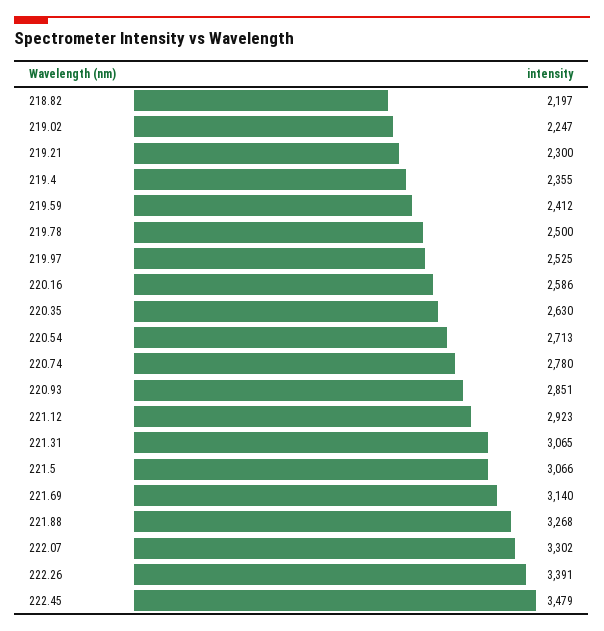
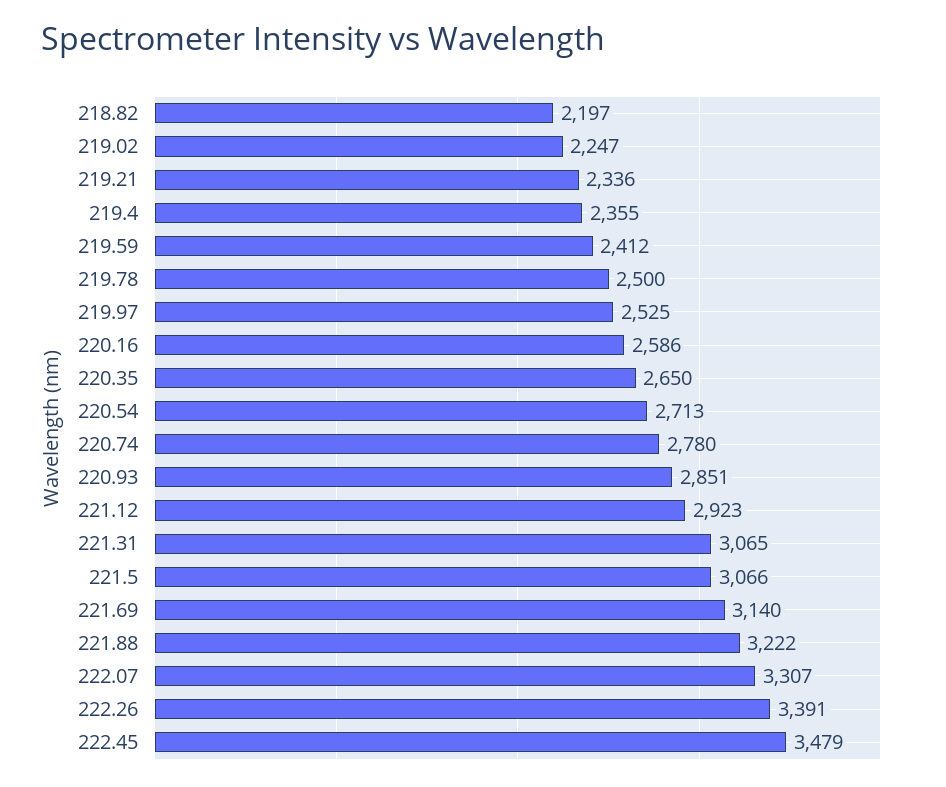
219.21: 2300 -> 2336
220.35: 2630 -> 2650
221.88: 3268 -> 3222
222.07: 3302 -> 3307

